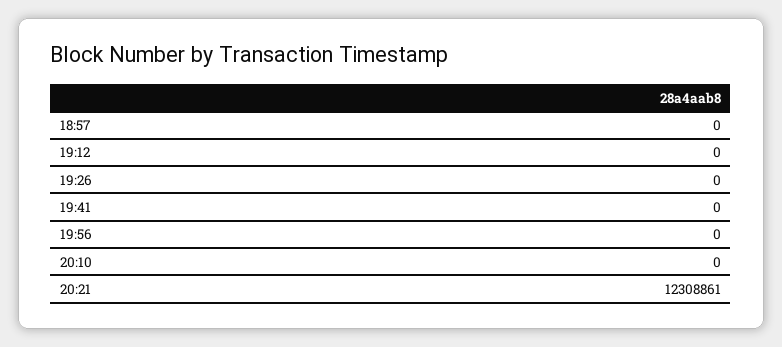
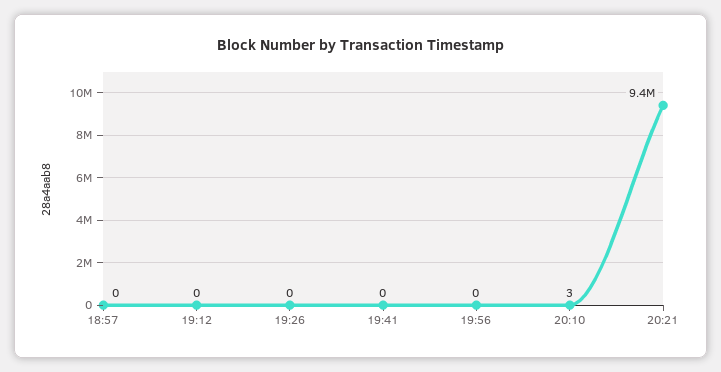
20:10: 0 -> 3
20:21: 12308861 -> 9400000

